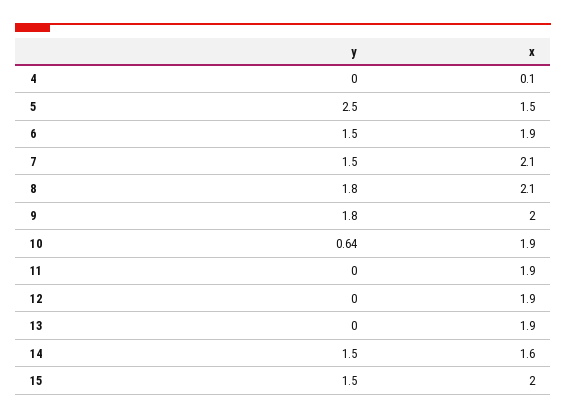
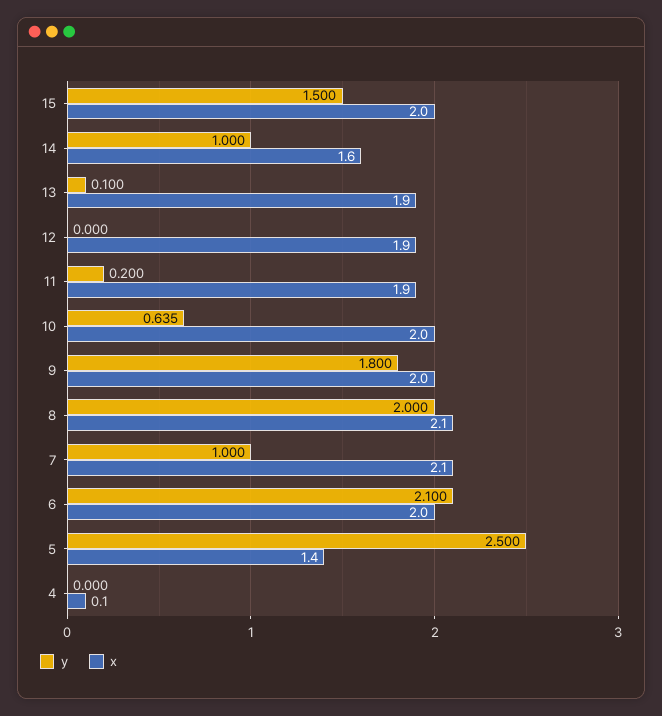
x, 5: 1.5 -> 1.4
y, 6: 1.5 -> 2.1
x, 6: 1.9 -> 2
y, 7: 1.5 -> 1
y, 8: 1.8 -> 2
x, 10: 1.9 -> 2
y, 11: 0 -> 0.2
y, 13: 0 -> 0.1
y, 14: 1.5 -> 1

